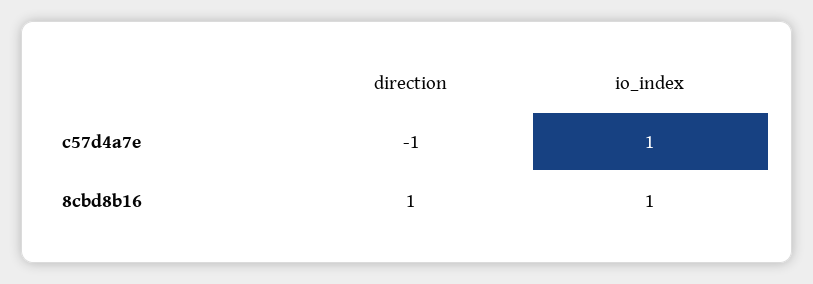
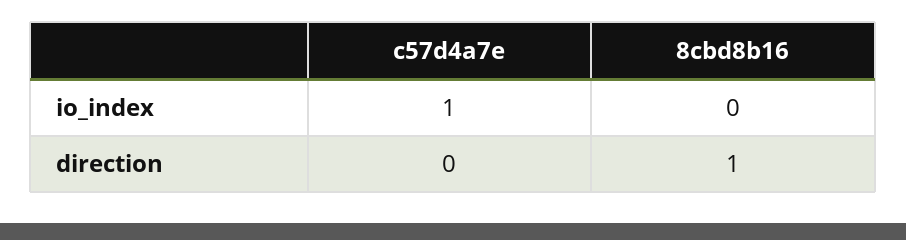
direction, c57d4a7e: -1 -> 0
io_index, 8cbd8b16: 1 -> 0

